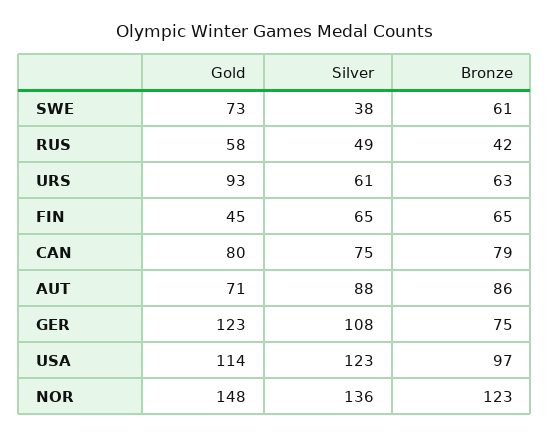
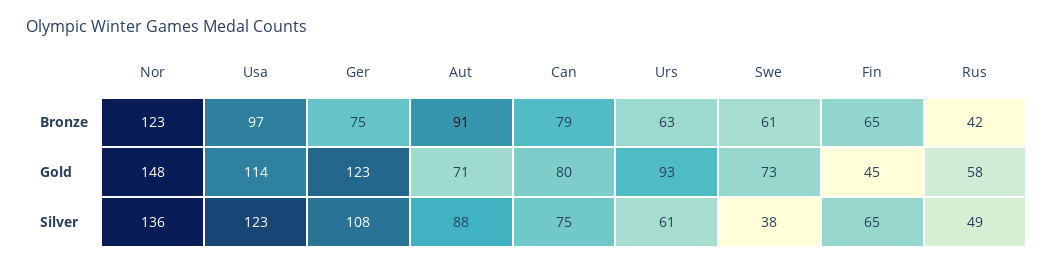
Bronze, AUT: 86 -> 91

